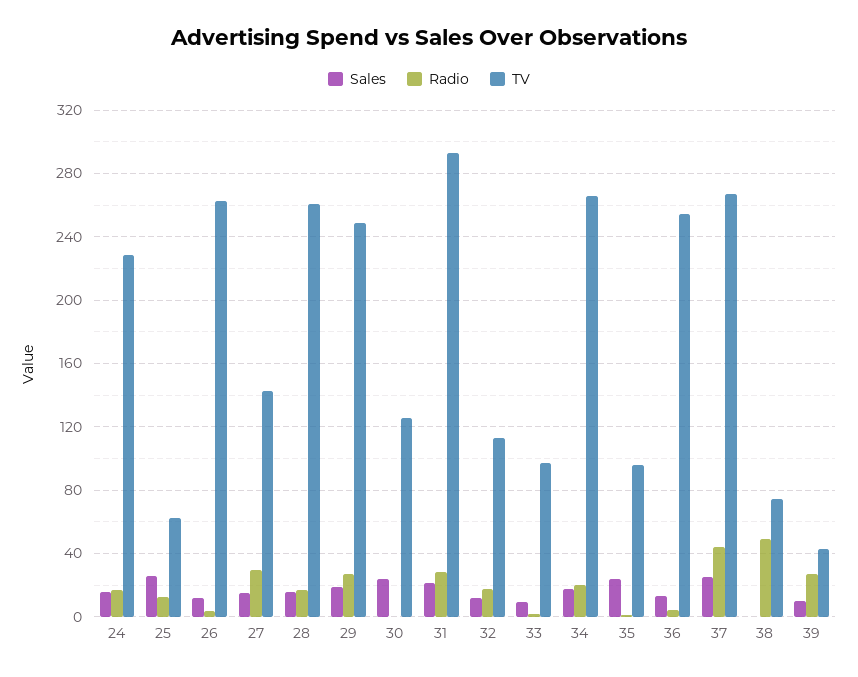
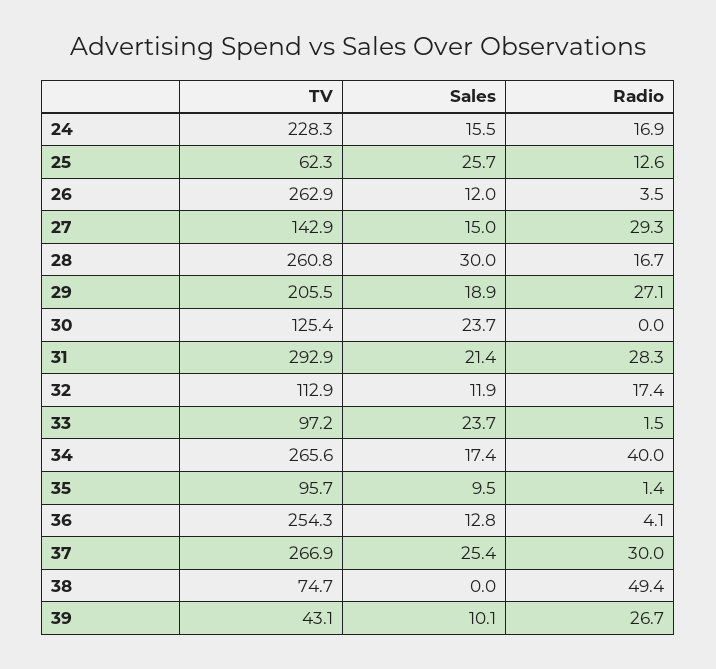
Sales, 28: 15 -> 30
TV, 29: 250 -> 205.5
Sales, 33: 10 -> 23.7
Radio, 34: 20 -> 40
Sales, 35: 25 -> 9.5
Radio, 37: 45 -> 30

